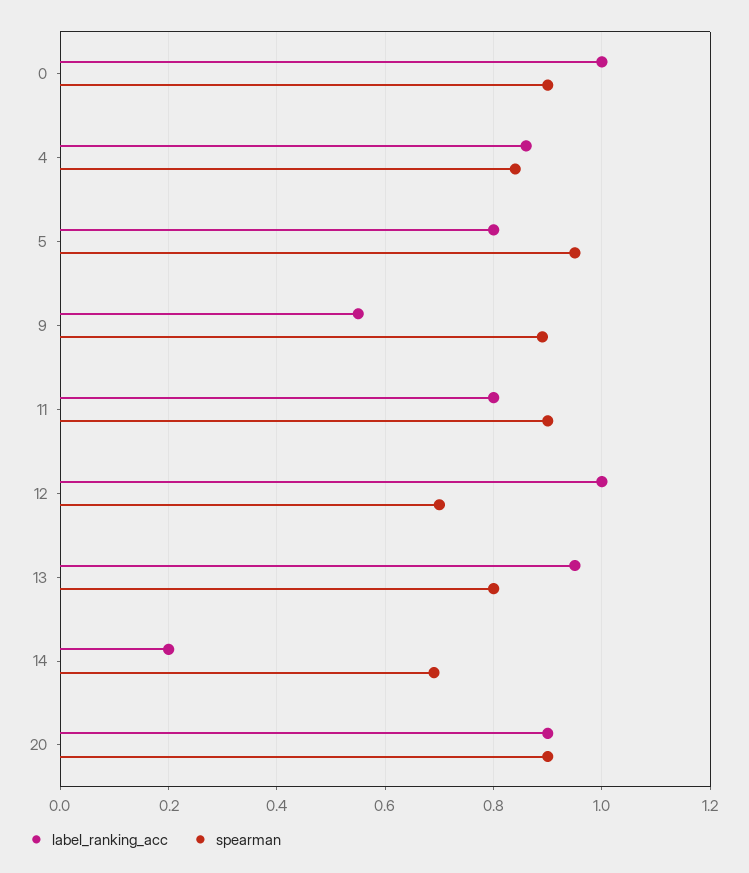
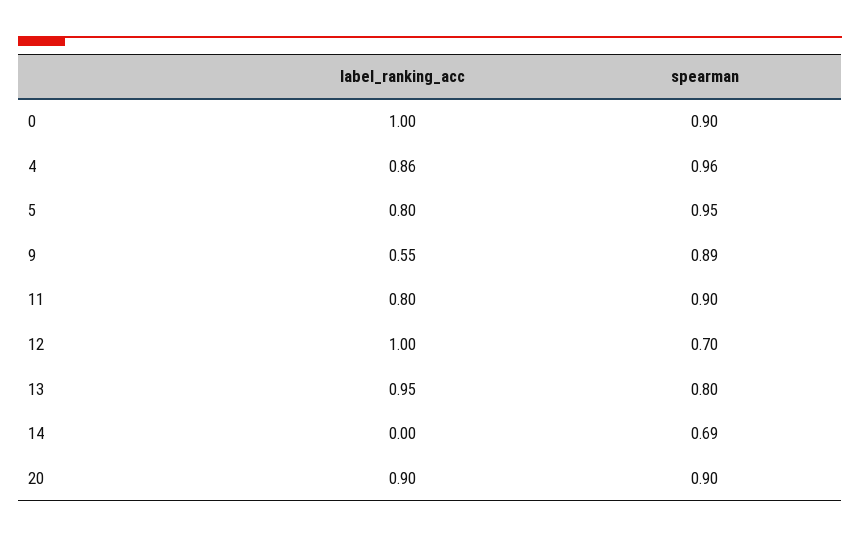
spearman, 4: 0.85 -> 0.96
label_ranking_acc, 14: 0.2 -> 0

